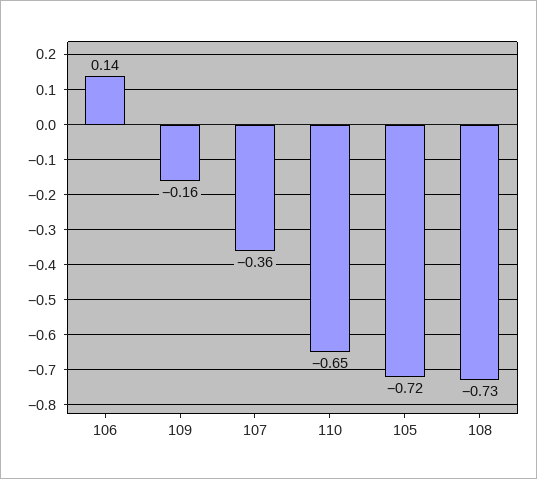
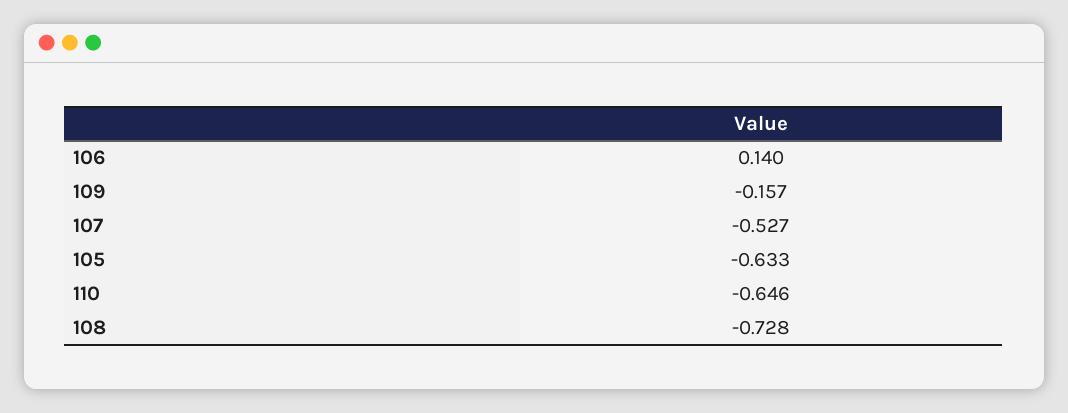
107: -0.36 -> -0.527
105: -0.72 -> -0.633

